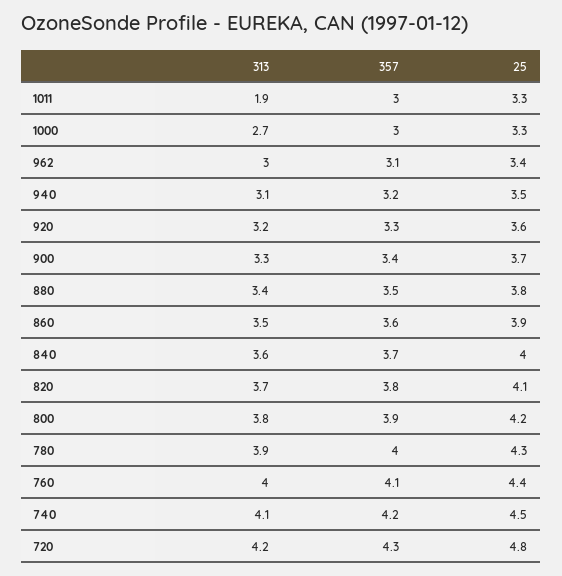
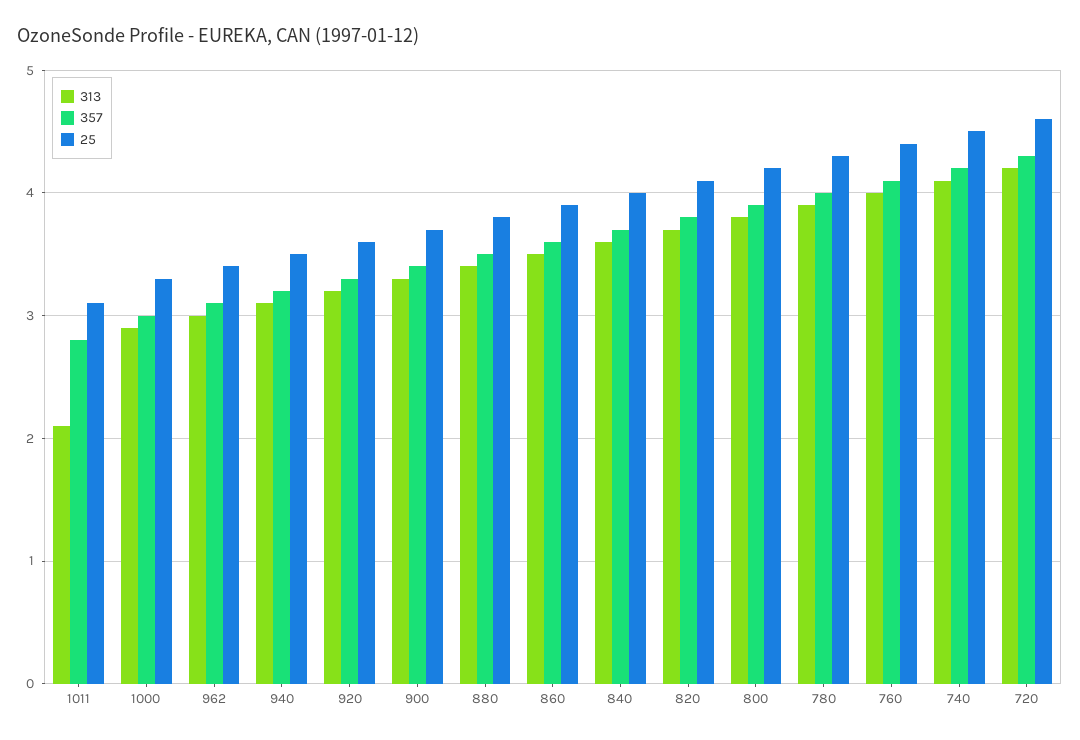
313, 1011: 1.9 -> 2.1
357, 1011: 3 -> 2.8
25, 1011: 3.3 -> 3.1
313, 1000: 2.7 -> 2.9
25, 720: 4.8 -> 4.6

